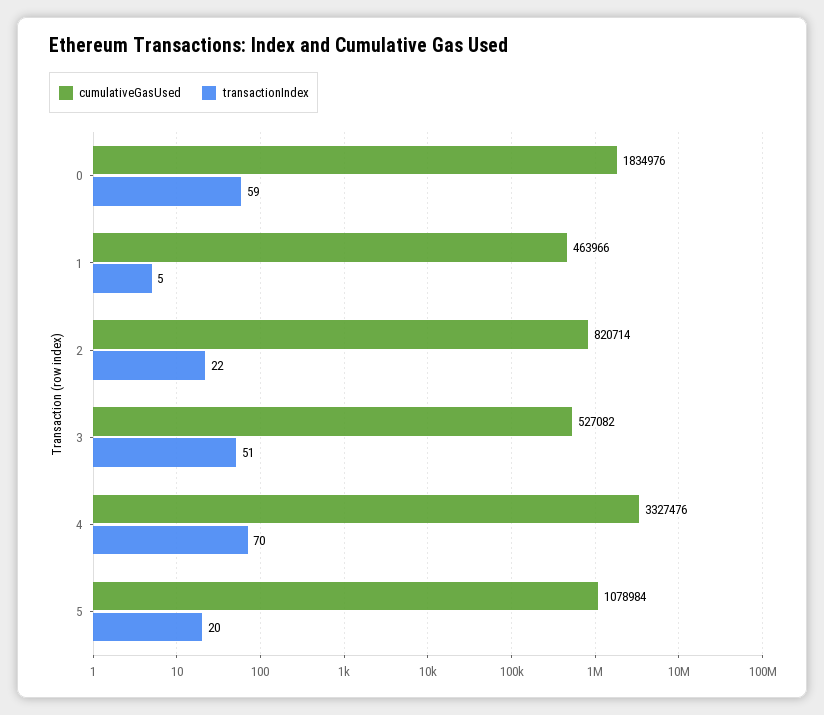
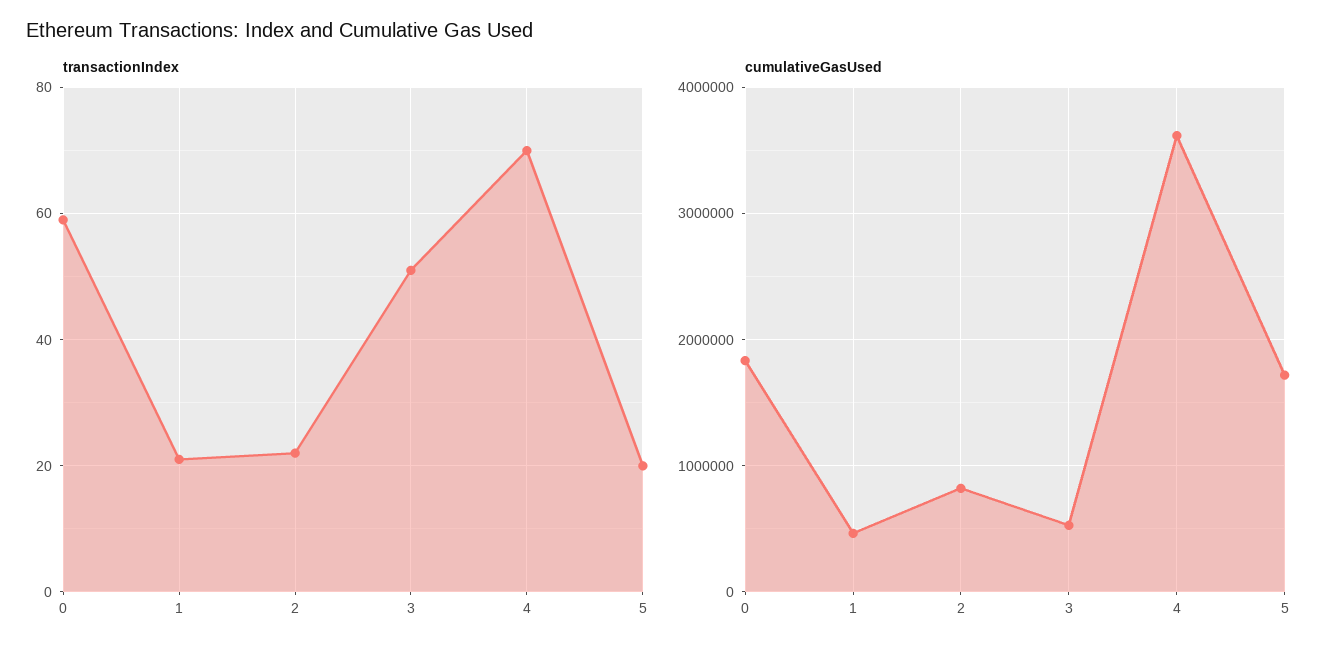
transactionIndex, 1: 5 -> 20
cumulativeGasUsed, 4: 3327476 -> 3600000
cumulativeGasUsed, 5: 1078984 -> 1700000

